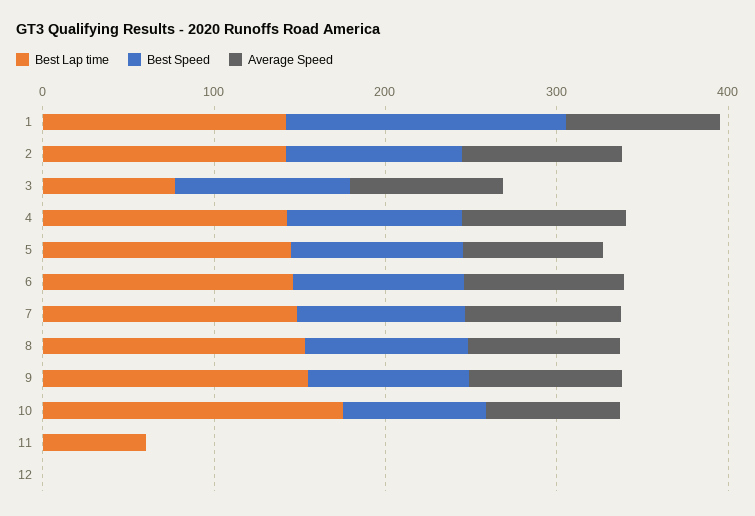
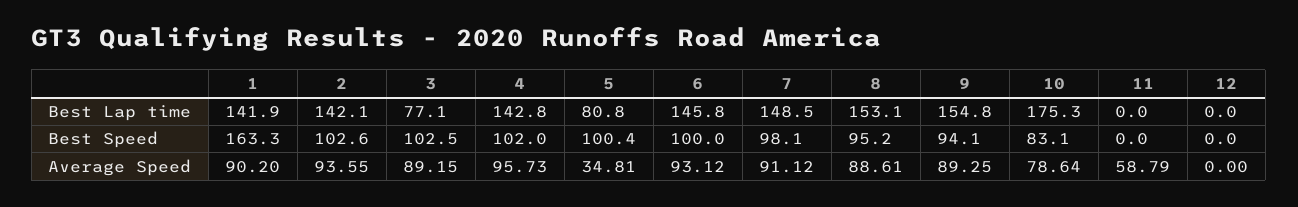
Best Lap time, 5: 140 -> 80.8
Average Speed, 5: 80 -> 34.81
Best Lap time, 11: 60 -> 0
Average Speed, 11: 0 -> 58.79

